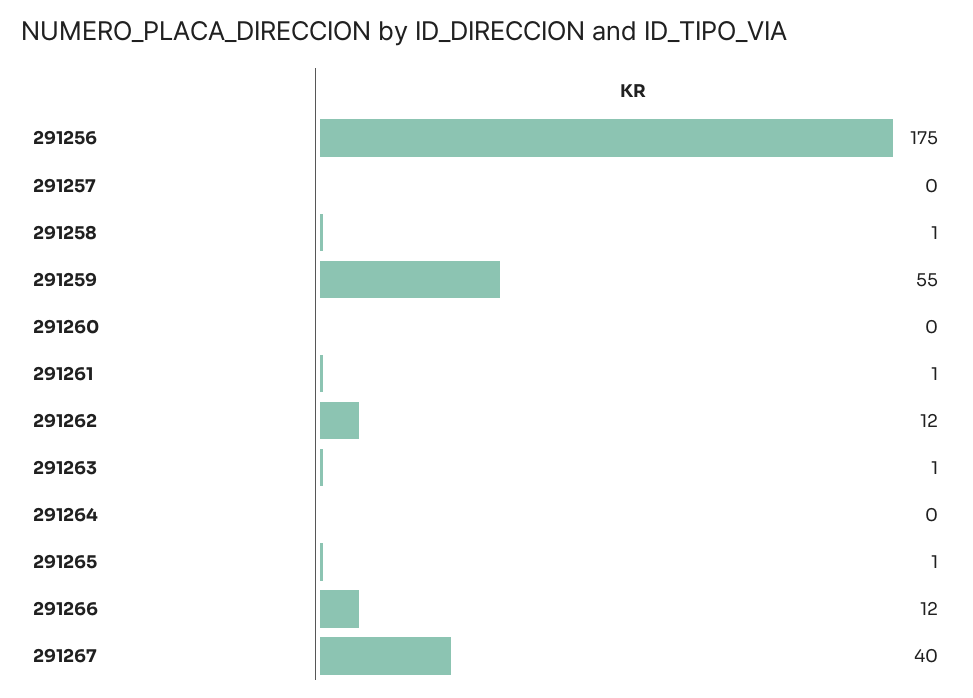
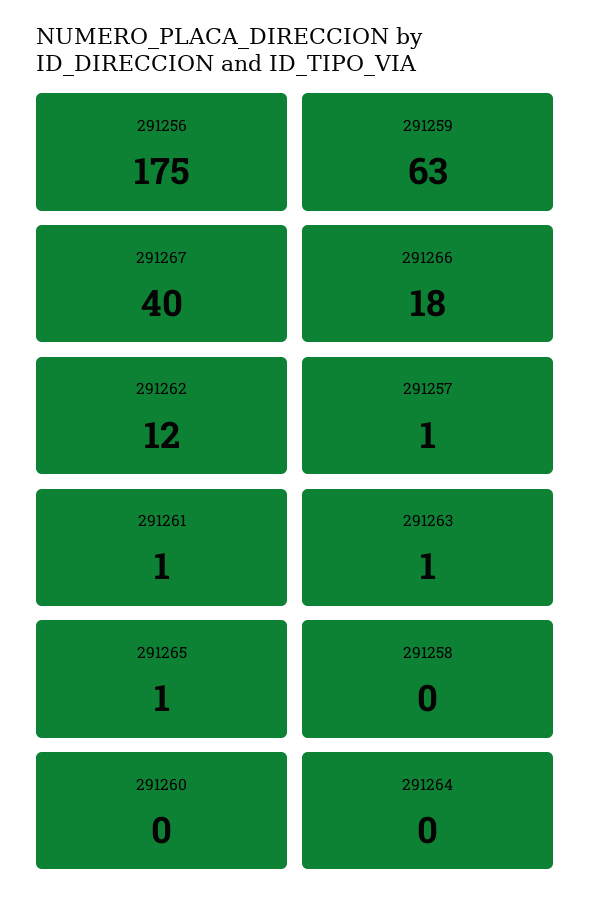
291257: 0 -> 1
291258: 1 -> 0
291259: 55 -> 63
291266: 12 -> 18

